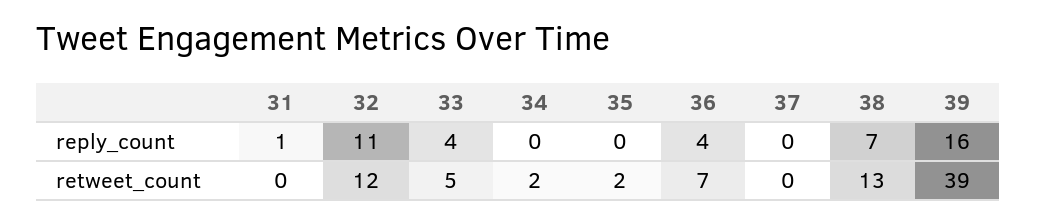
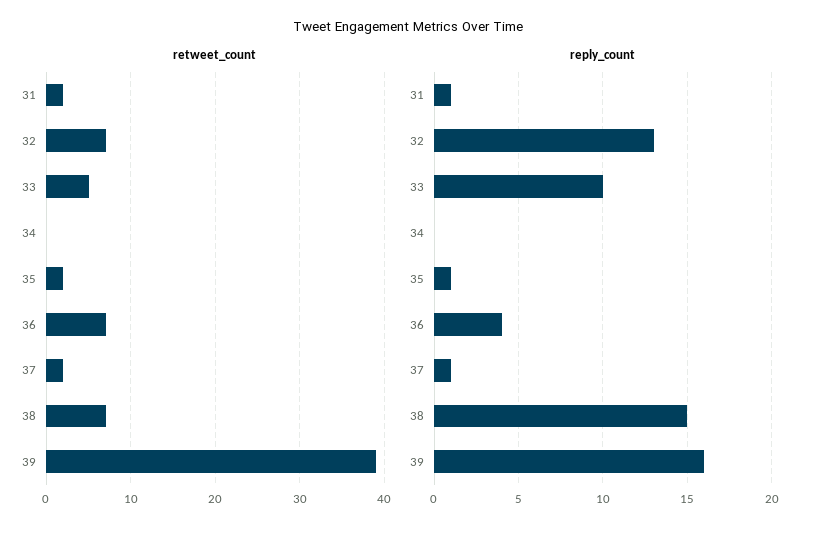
reply_count, 32: 11 -> 13
reply_count, 33: 4 -> 10
reply_count, 35: 0 -> 1
reply_count, 37: 0 -> 1
reply_count, 38: 7 -> 15
retweet_count, 31: 0 -> 2
retweet_count, 32: 12 -> 7
retweet_count, 34: 2 -> 0
retweet_count, 37: 0 -> 2
retweet_count, 38: 13 -> 7

